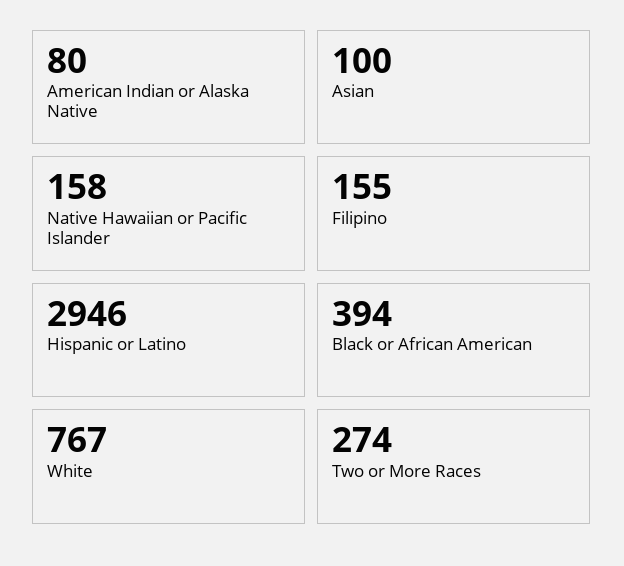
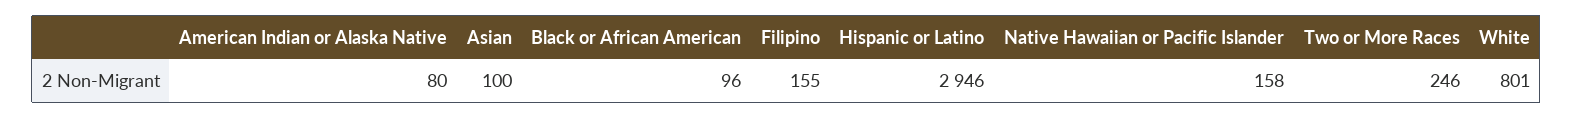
Black or African American: 394 -> 96
White: 767 -> 801
Two or More Races: 274 -> 246

